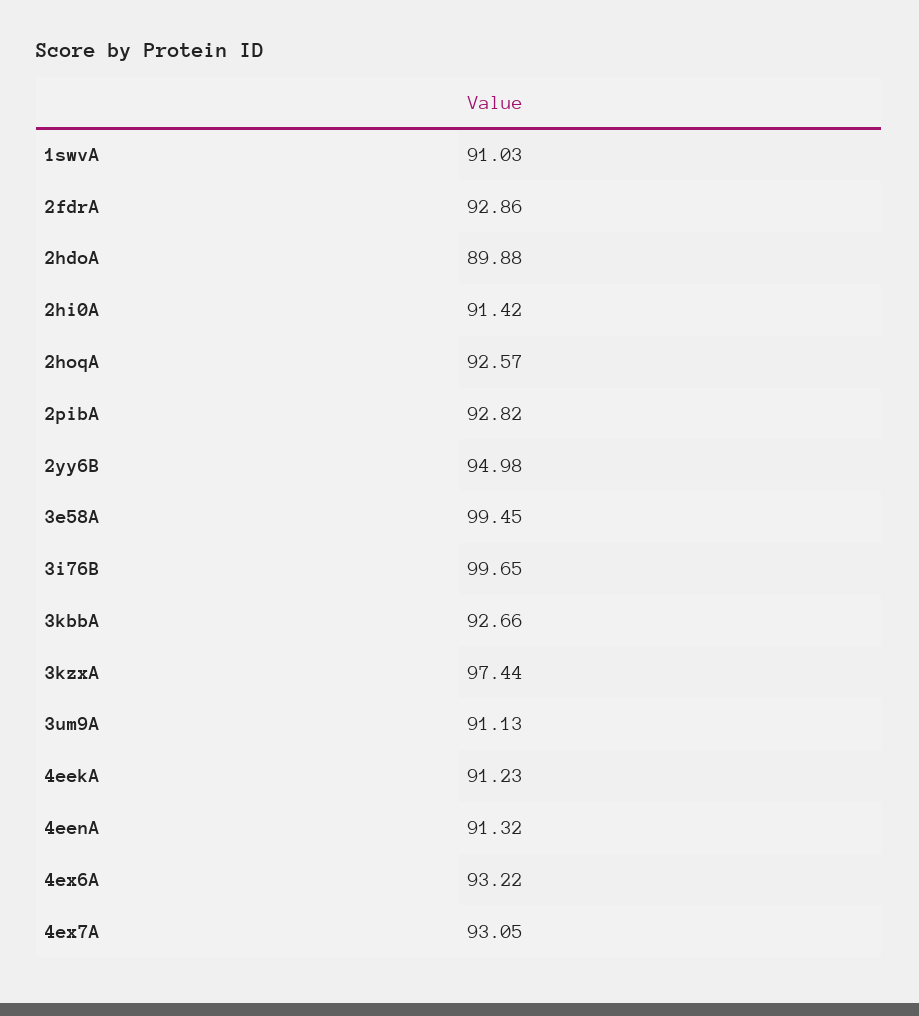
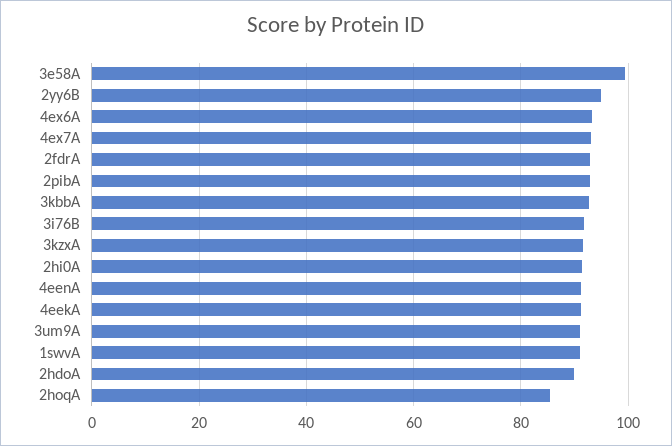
2hoqA: 92.57 -> 86
3i76B: 99.65 -> 92
3kzxA: 97.44 -> 92

